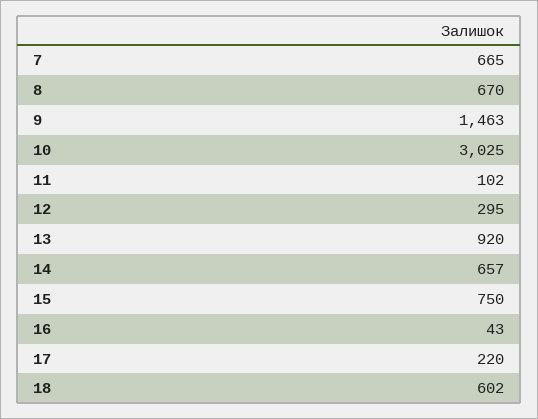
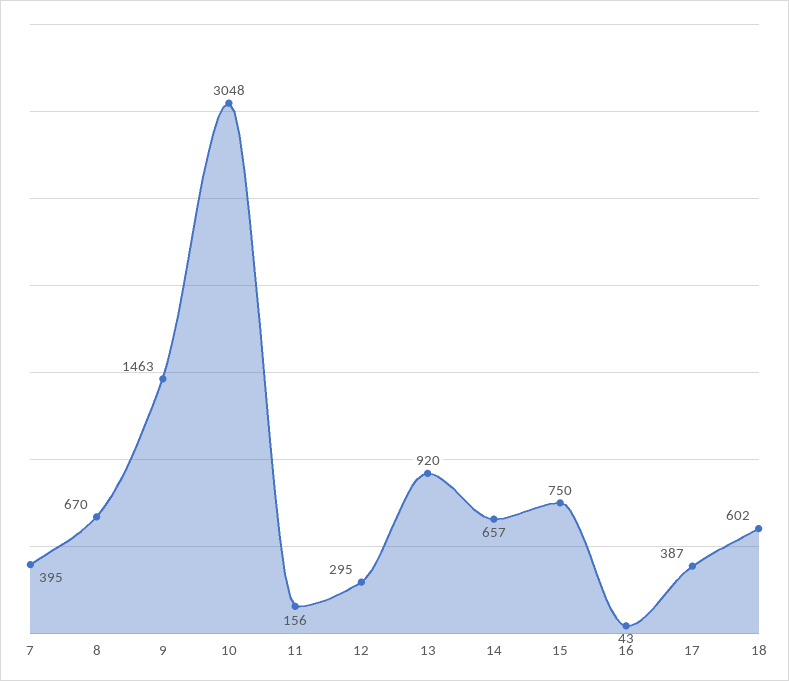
7: 665 -> 395
10: 3025 -> 3048
11: 102 -> 156
17: 220 -> 387

